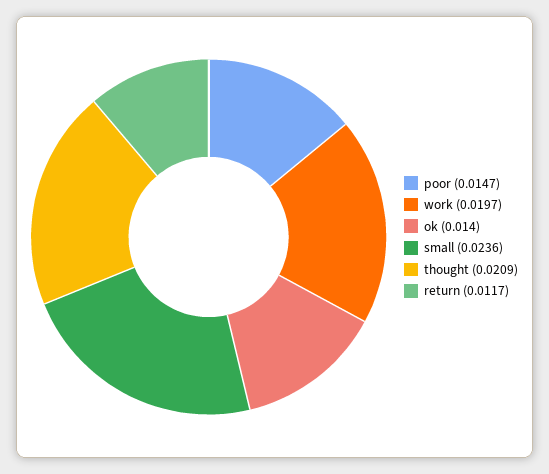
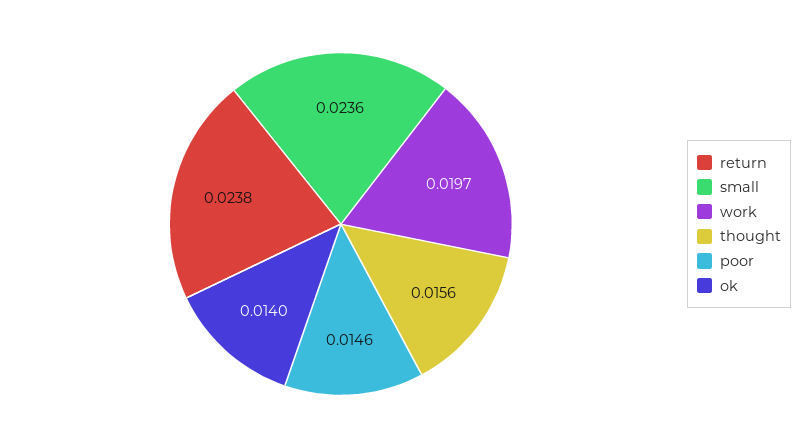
poor: 0.0147 -> 0.0146
thought: 0.0209 -> 0.0156
return: 0.0117 -> 0.0238

